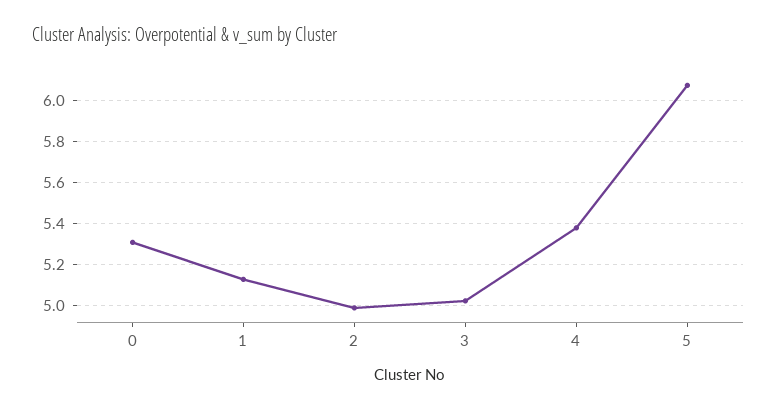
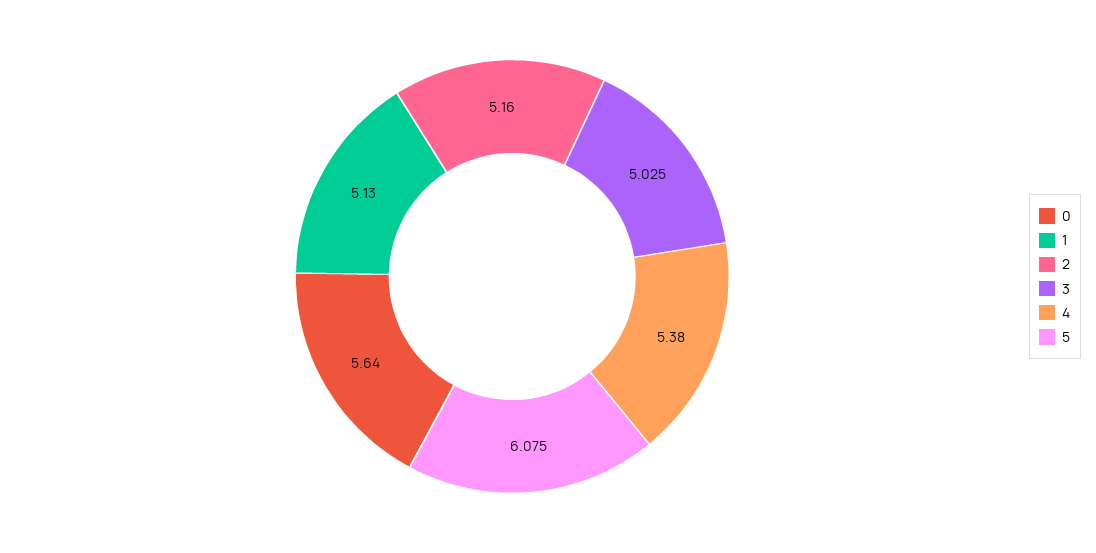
0: 5.3 -> 5.64
2: 5 -> 5.16

